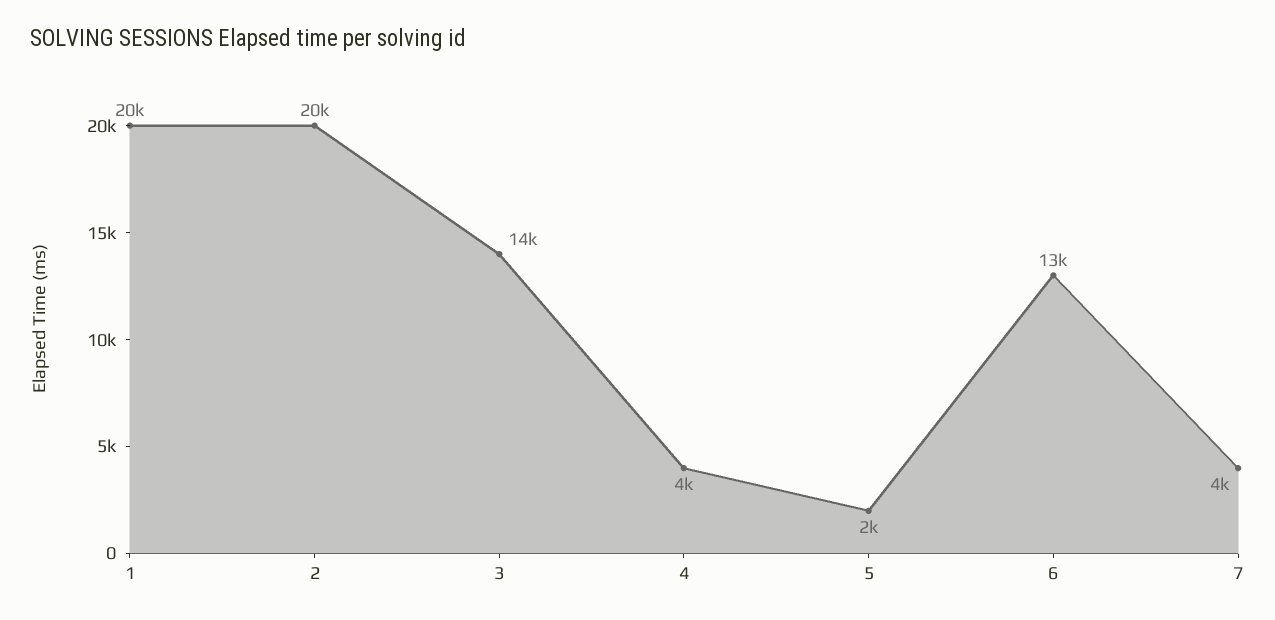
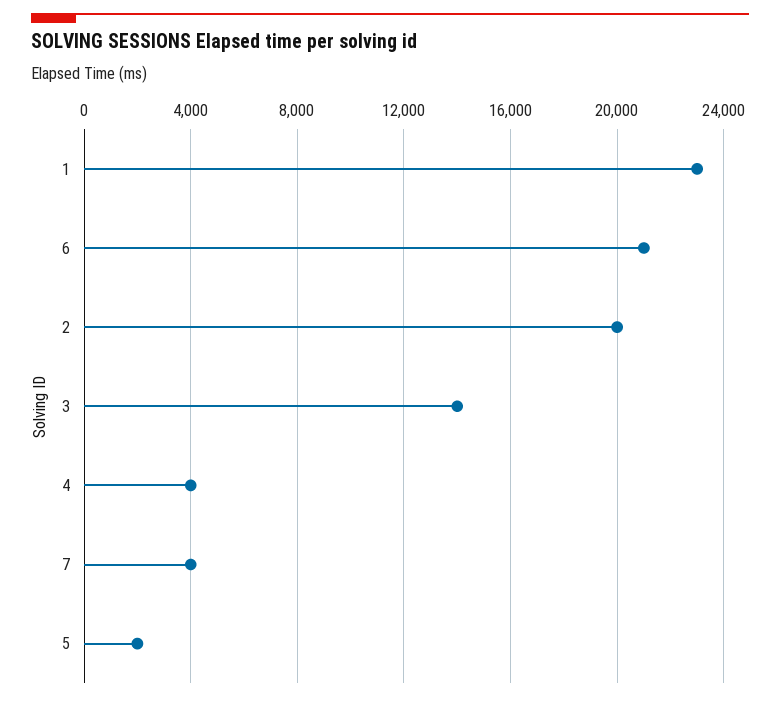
1: 20000 -> 23000
6: 13000 -> 21000

